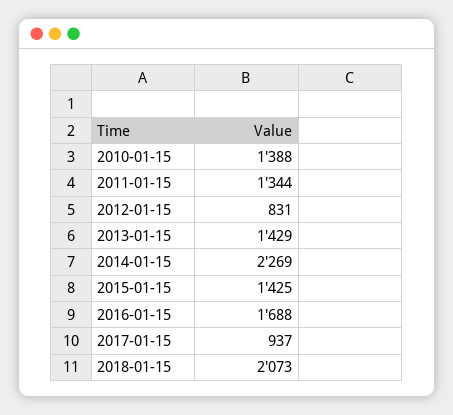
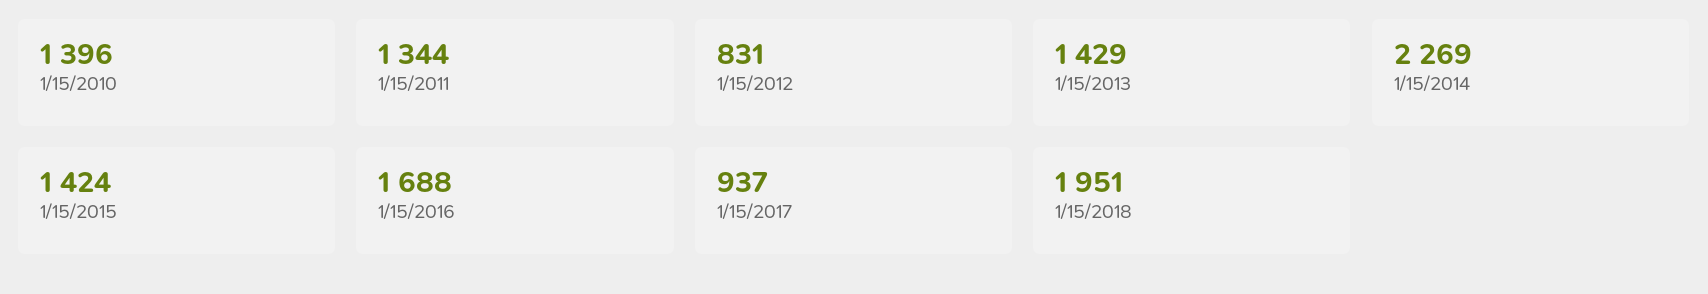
2010-01-15: 1388 -> 1396
2015-01-15: 1425 -> 1424
2018-01-15: 2073 -> 1951

